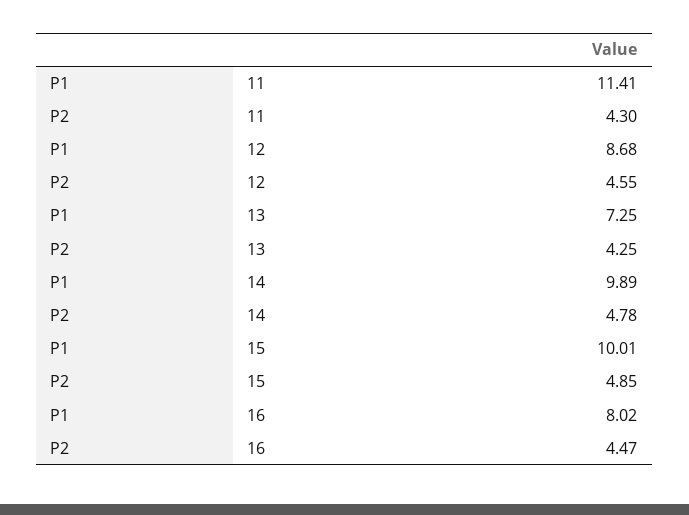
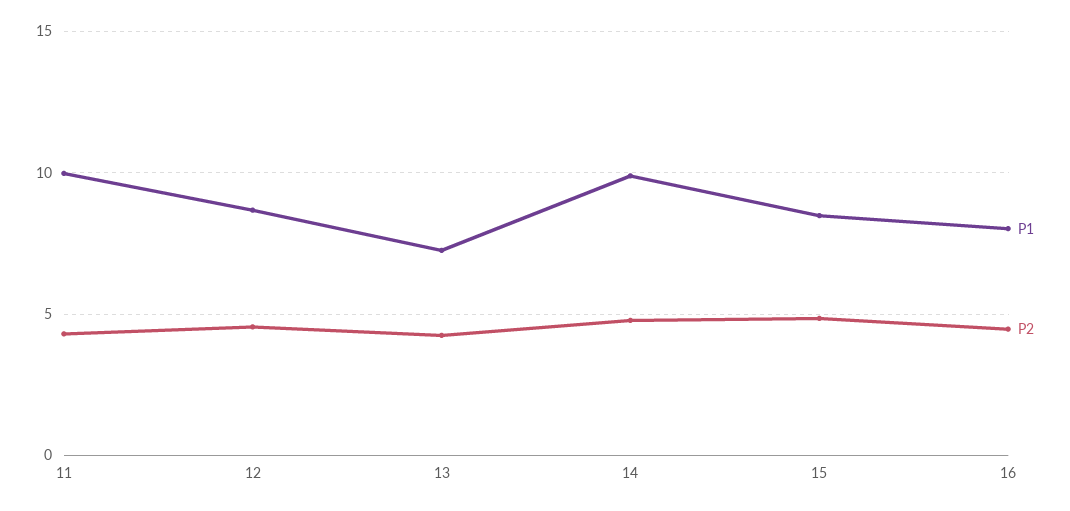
P1, 11: 11.41 -> 10
P1, 15: 10.01 -> 8.5

